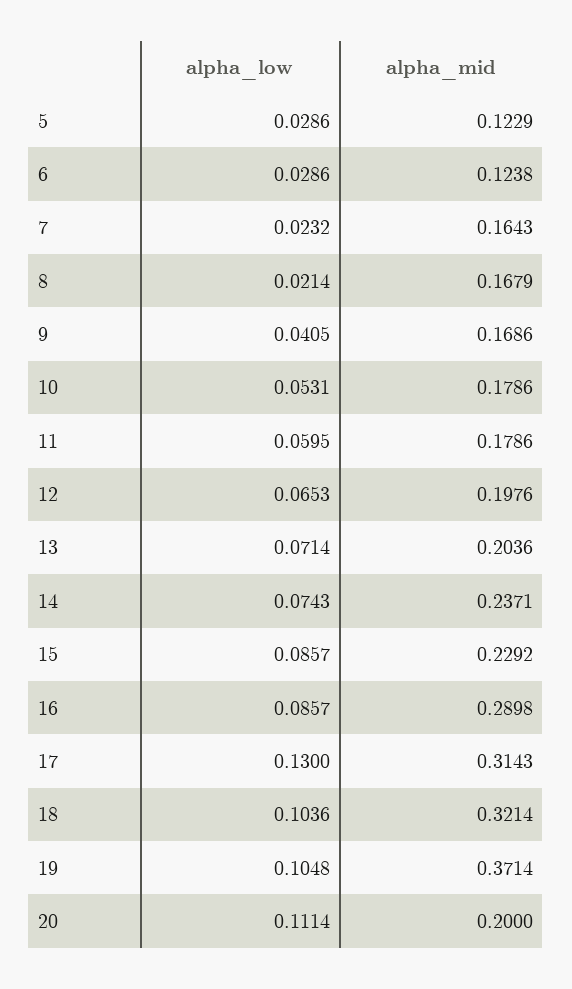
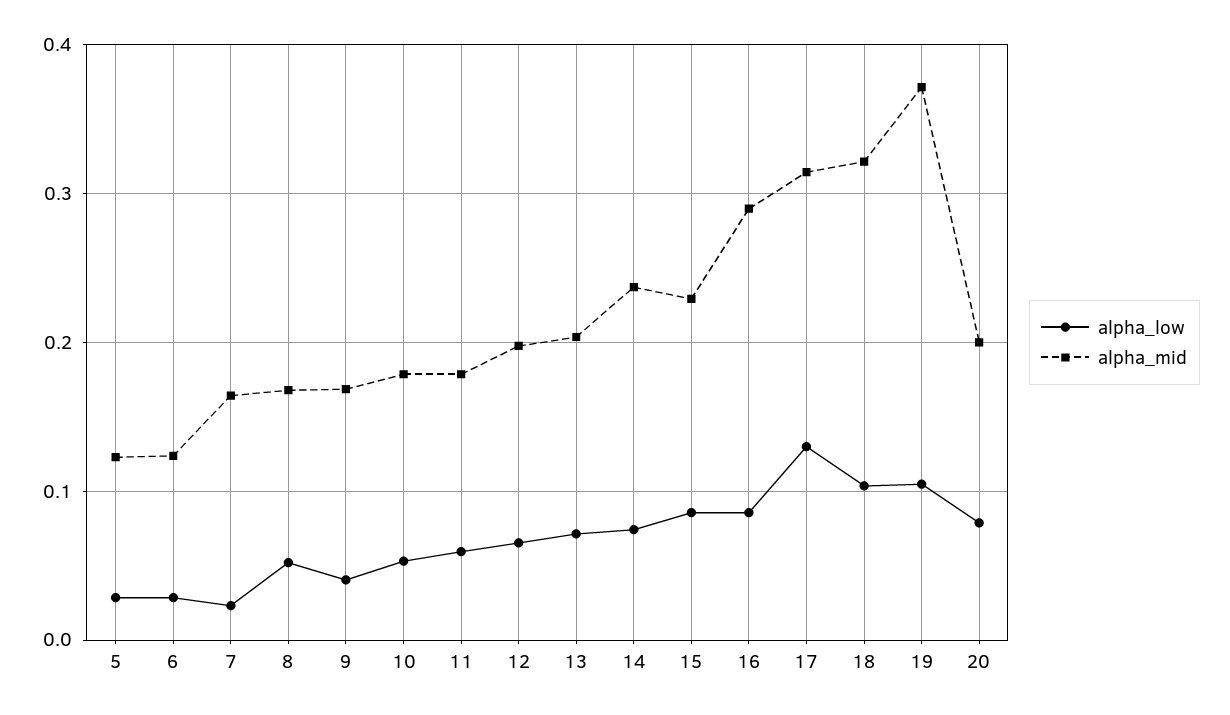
alpha_low, 8: 0.0214 -> 0.05
alpha_low, 20: 0.1114 -> 0.08

